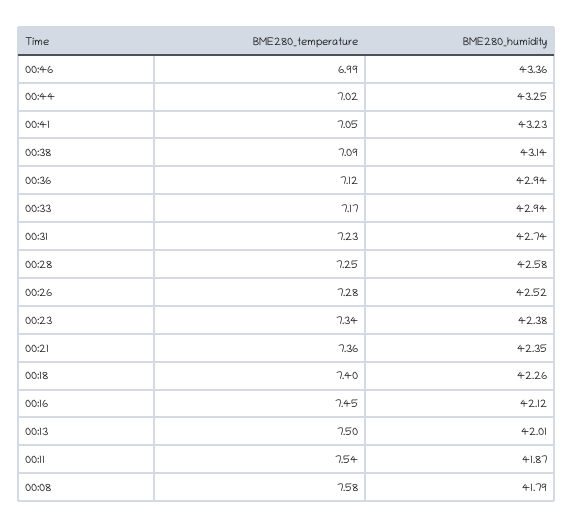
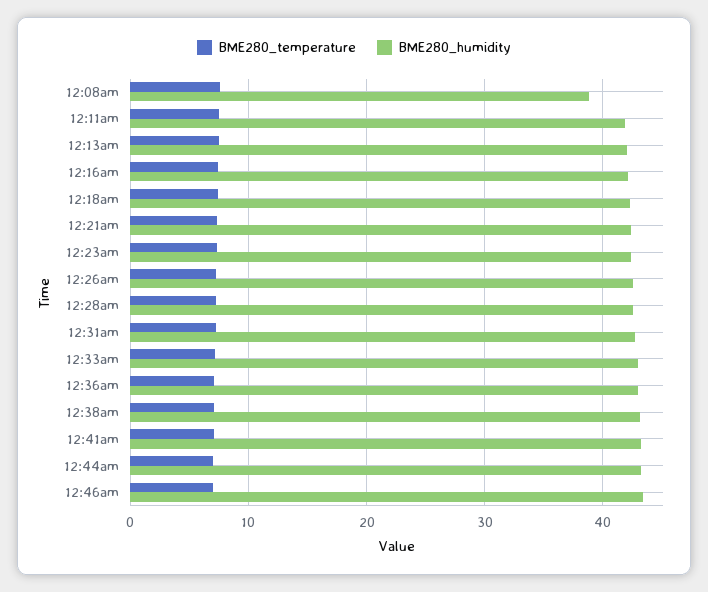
BME280_humidity, 00:08: 41.79 -> 39

